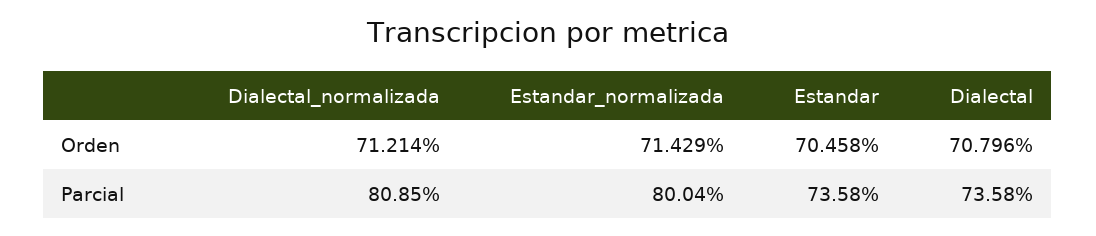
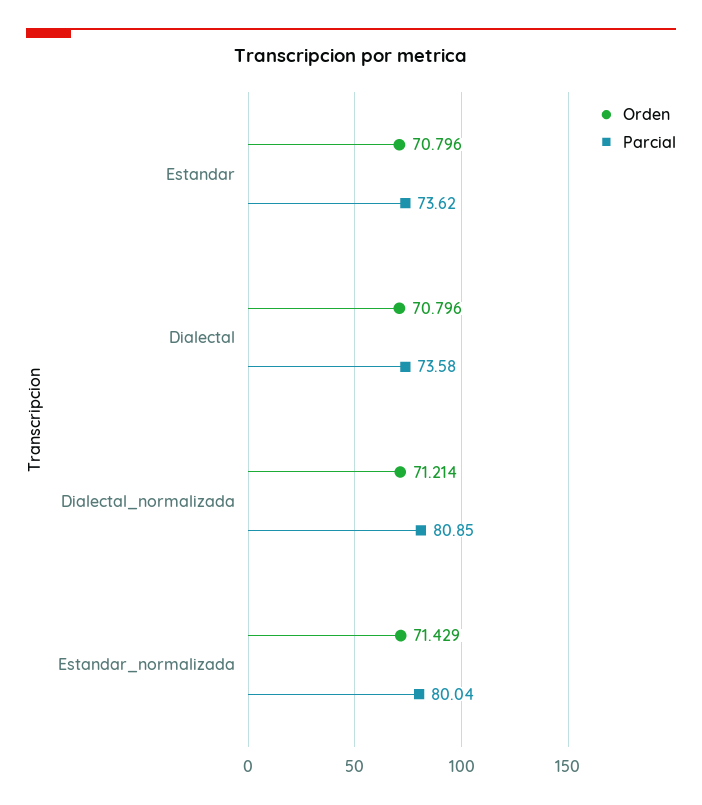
Orden, Estandar: 70.458 -> 70.796
Parcial, Estandar: 73.58 -> 73.62

